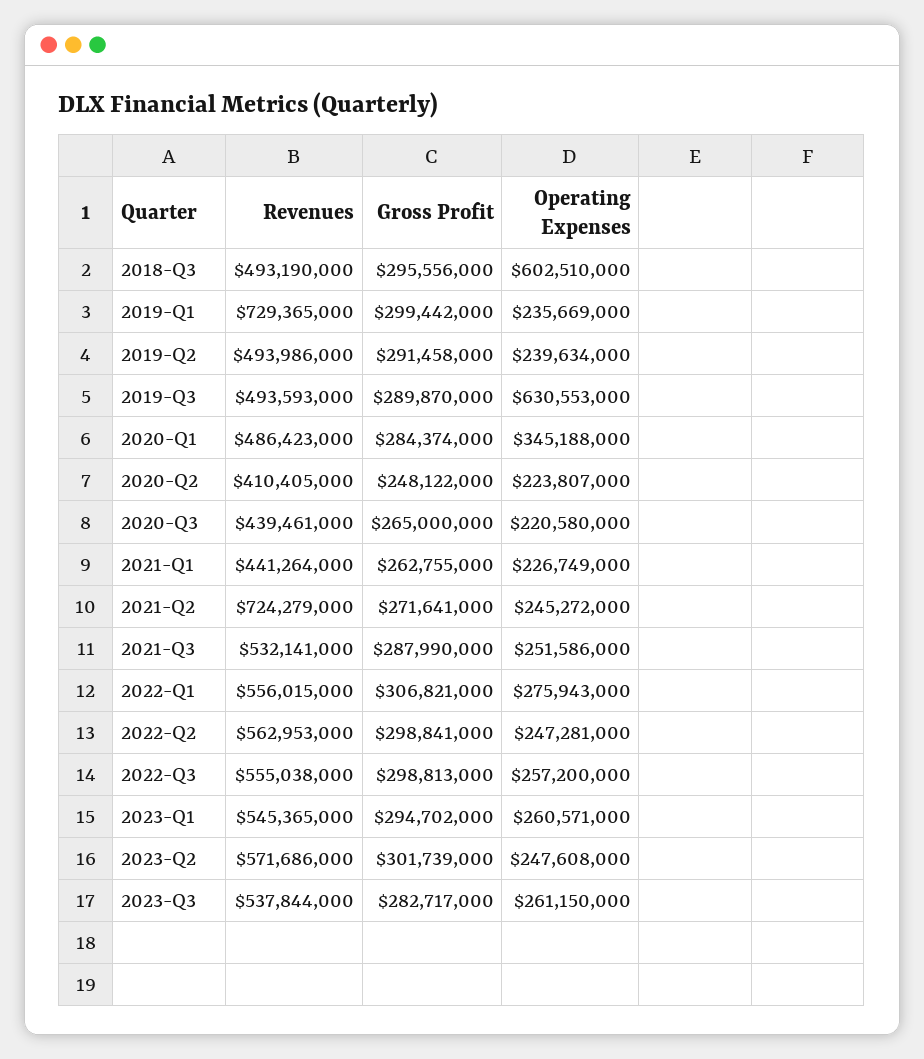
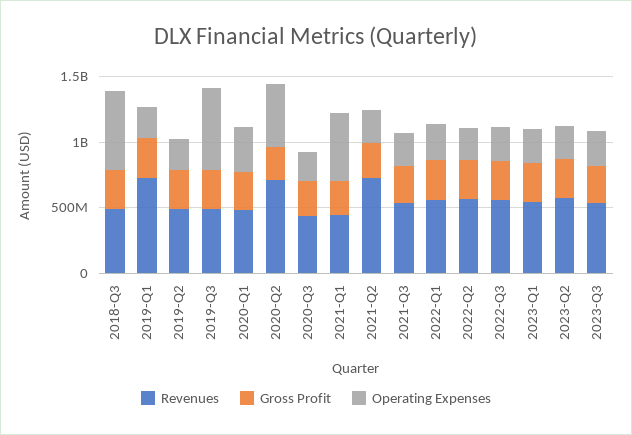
Revenues, 2020-Q2: 410405000 -> 700000000
Operating Expenses, 2020-Q2: 223807000 -> 500000000
Operating Expenses, 2021-Q1: 226749000 -> 500000000

